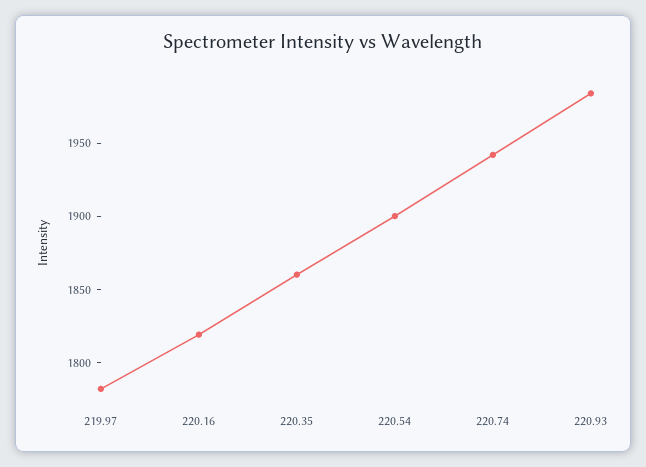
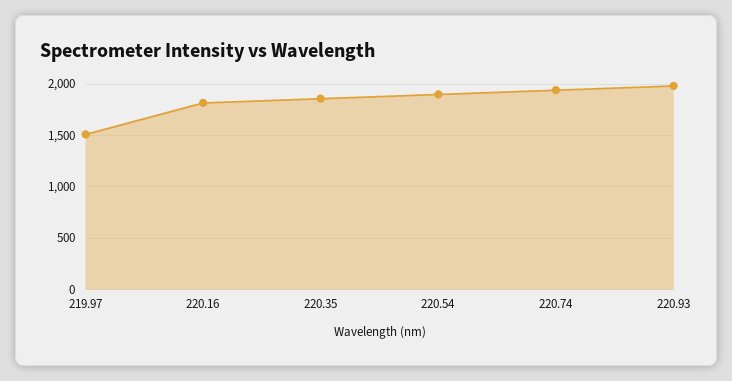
219.97: 1780 -> 1500

